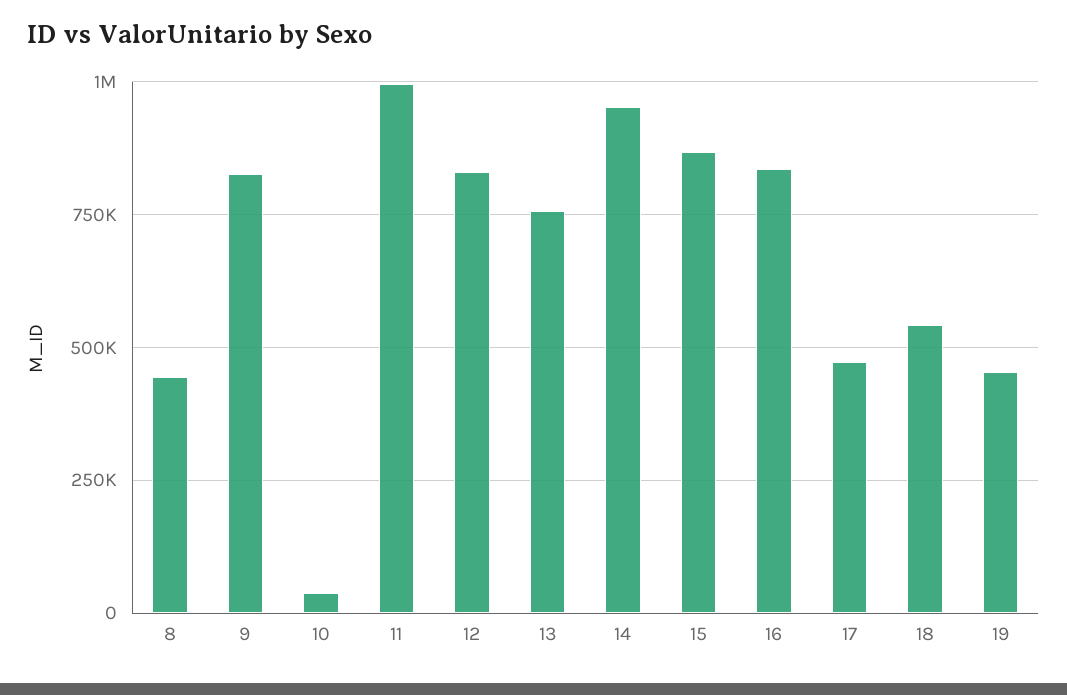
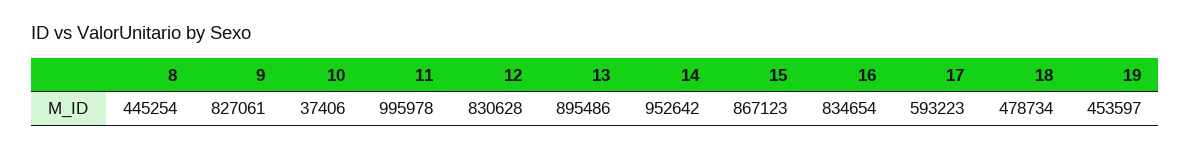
13: 750000 -> 895486
17: 475000 -> 593223
18: 550000 -> 478734

